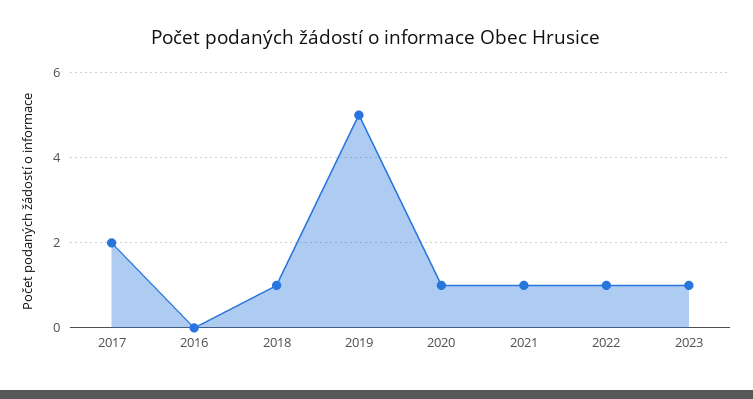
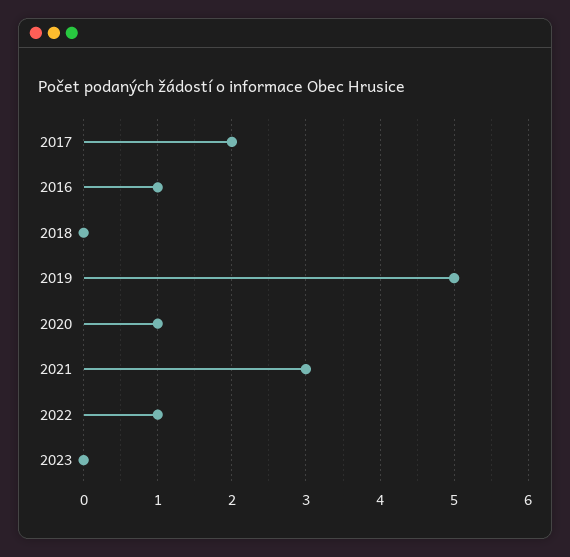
2016: 0 -> 1
2018: 1 -> 0
2021: 1 -> 3
2023: 1 -> 0

